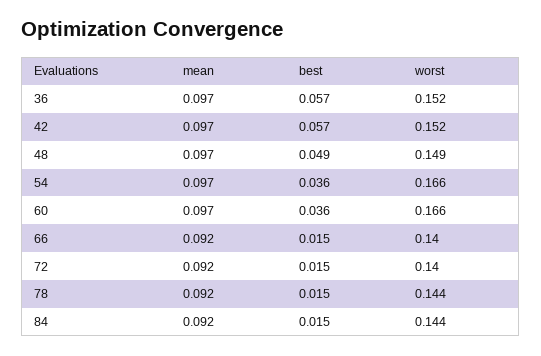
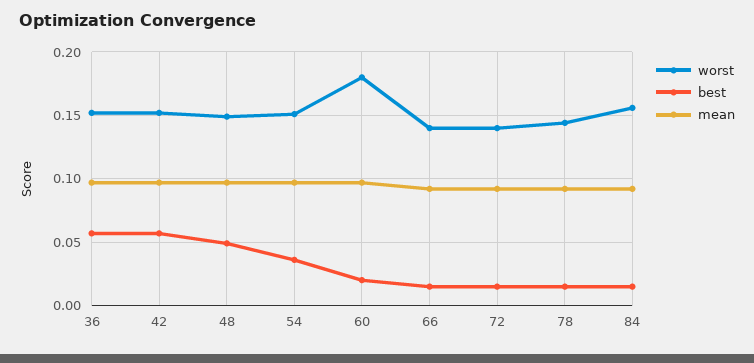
worst, 54: 0.166 -> 0.15
best, 60: 0.036 -> 0.02
worst, 60: 0.166 -> 0.18
worst, 84: 0.144 -> 0.155

